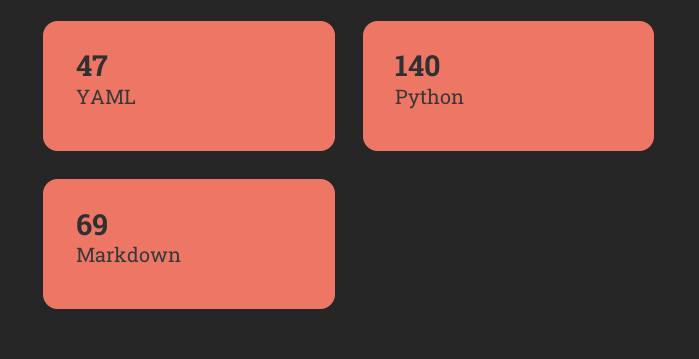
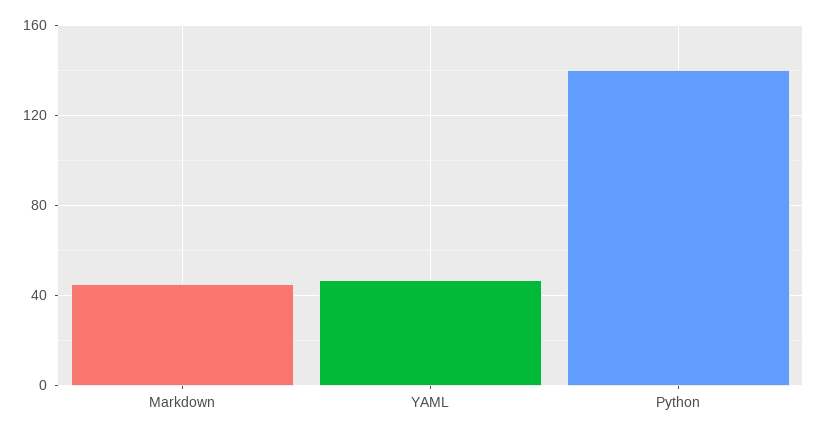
Markdown: 69 -> 45

